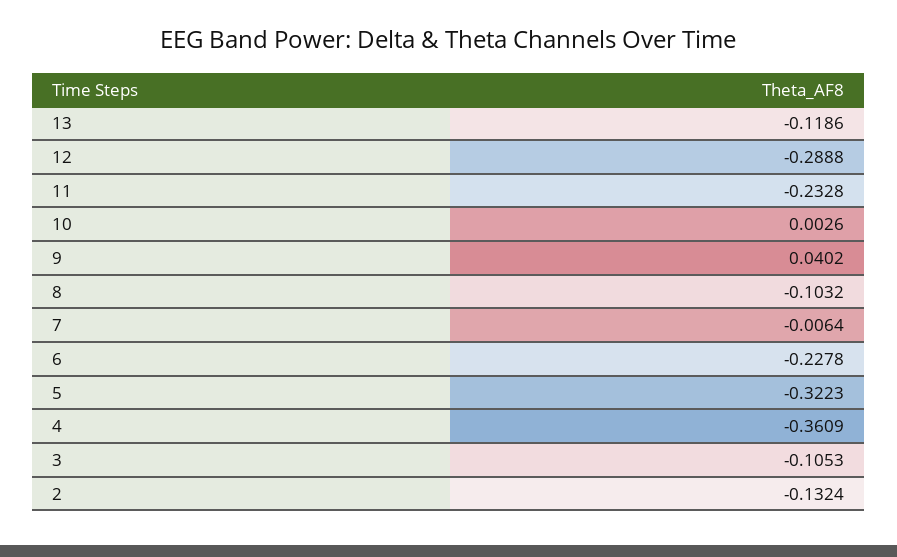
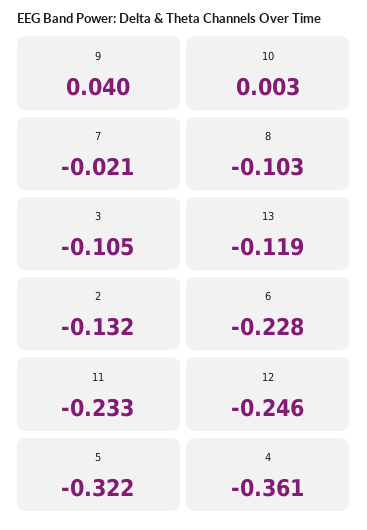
12: -0.2888 -> -0.246
7: -0.0064 -> -0.021

